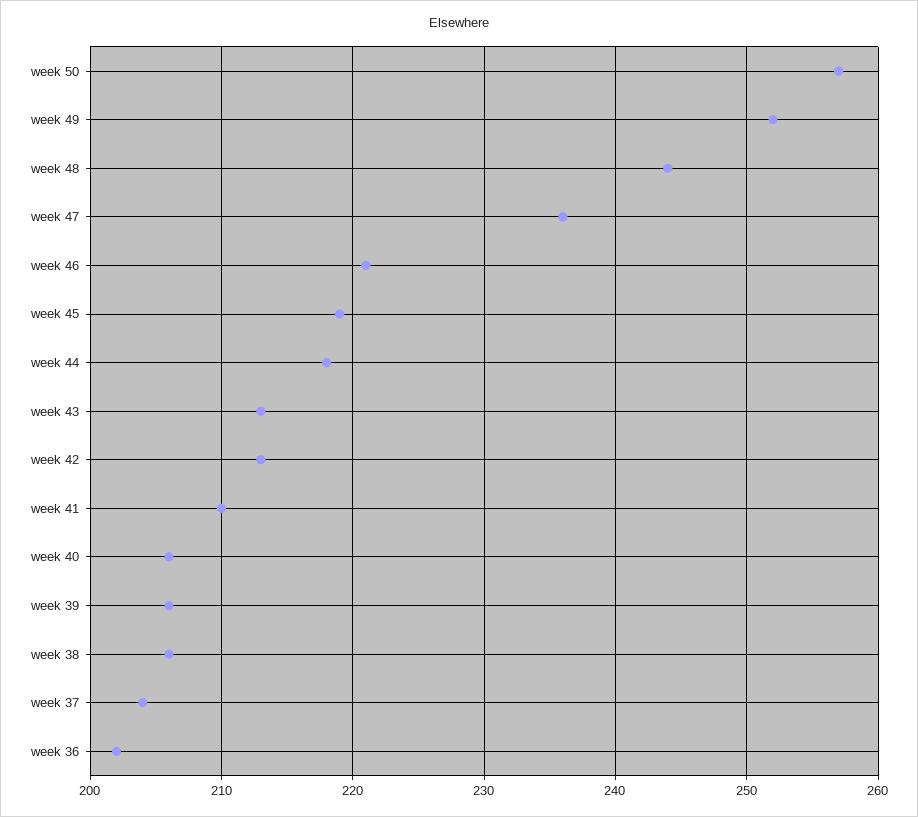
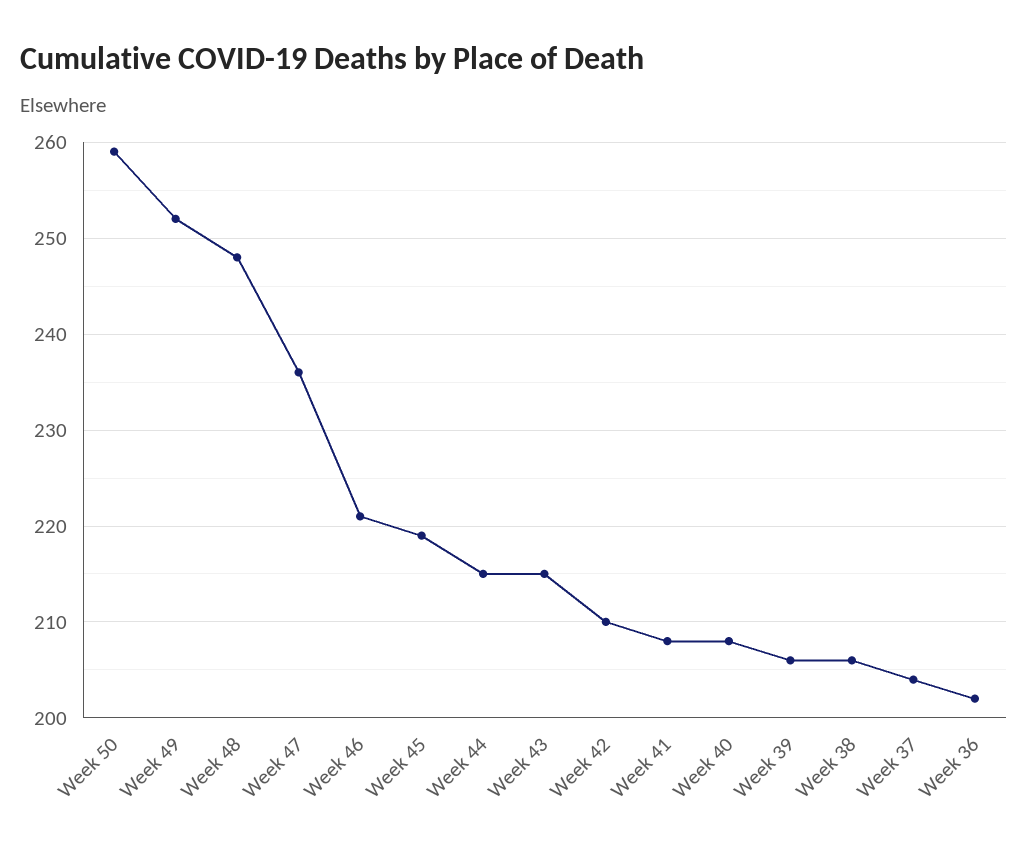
week 50: 257 -> 259
week 48: 244 -> 248
week 44: 218 -> 215
week 43: 213 -> 215
week 42: 213 -> 210
week 41: 210 -> 208
week 40: 206 -> 208

